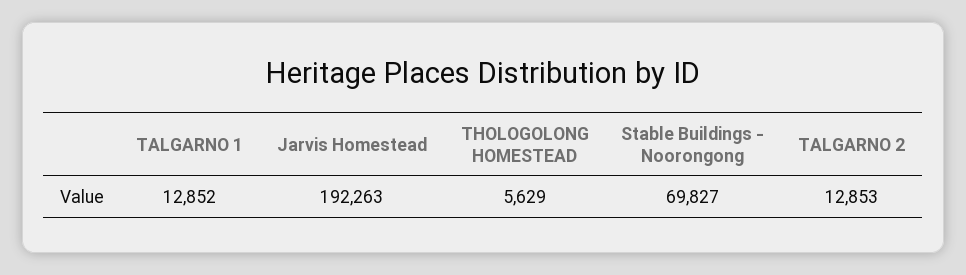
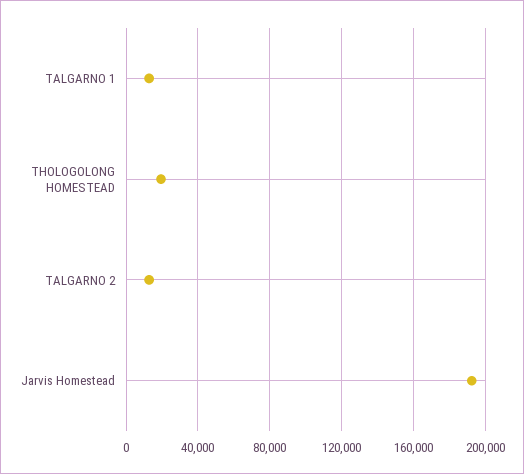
THOLOGOLONG HOMESTEAD: 5629 -> 20000
Stable Buildings - Noorongong: 69827 -> none

